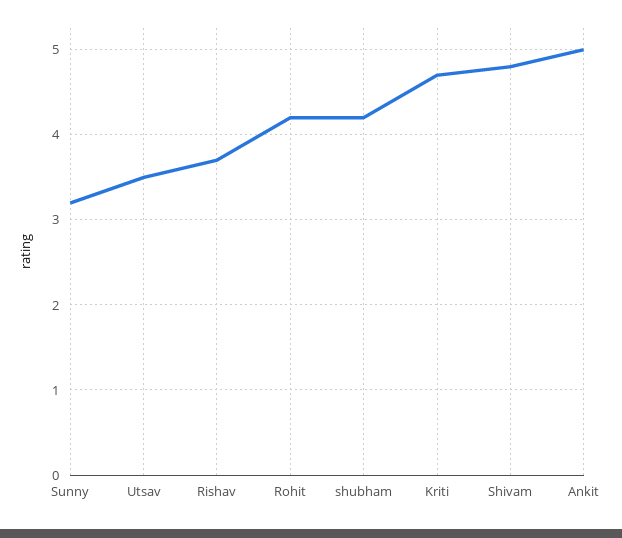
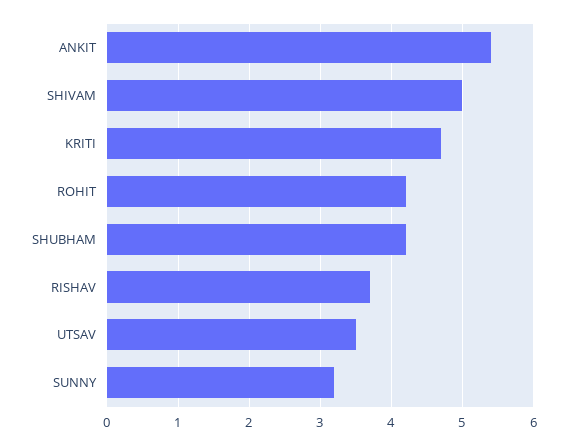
Shivam: 4.8 -> 5
Ankit: 5 -> 5.4

